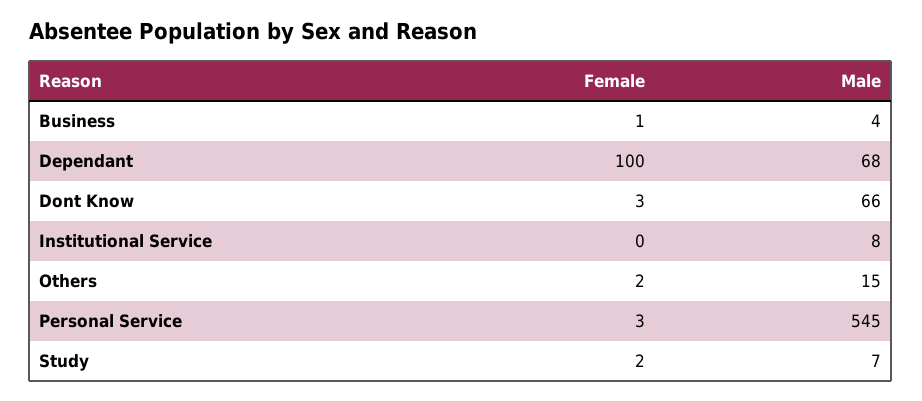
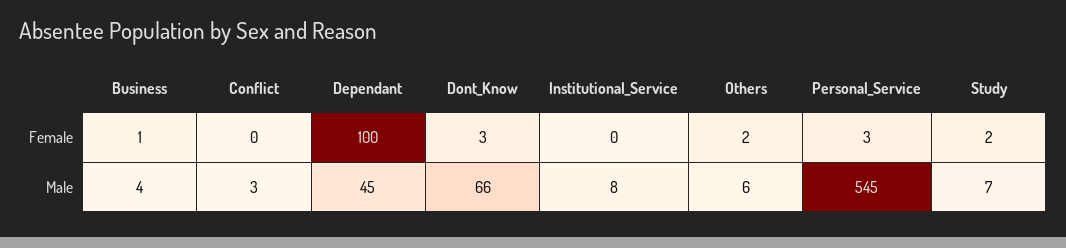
Male, Dependant: 68 -> 45
Male, Others: 15 -> 6
Female, Conflict: none -> 0
Male, Conflict: none -> 3

